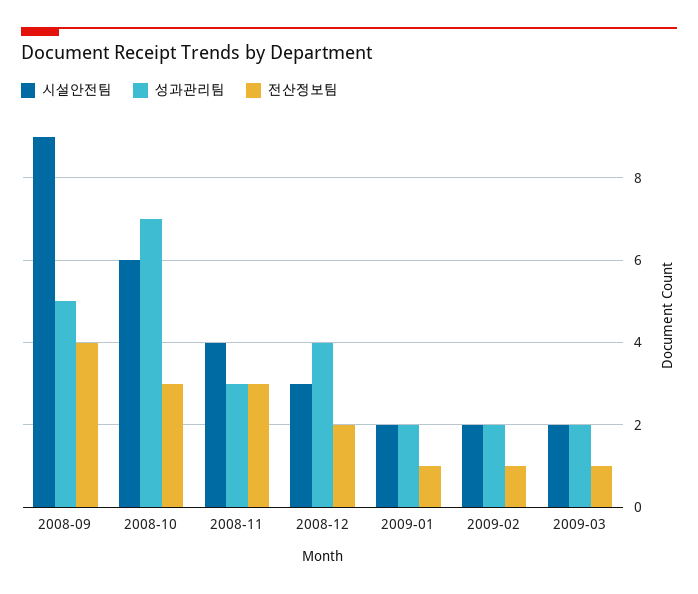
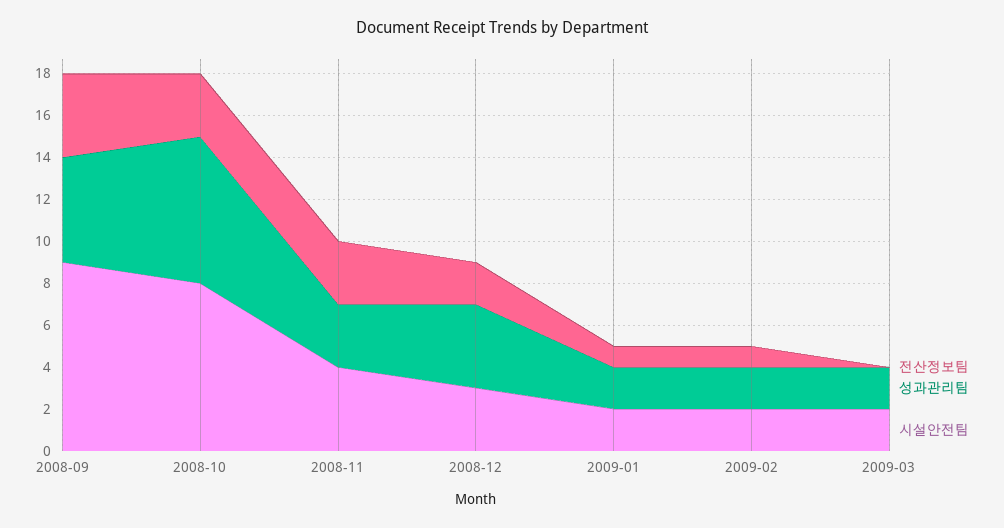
시설안전팀, 2008-10: 6 -> 8
전산정보팀, 2009-03: 1 -> 0

